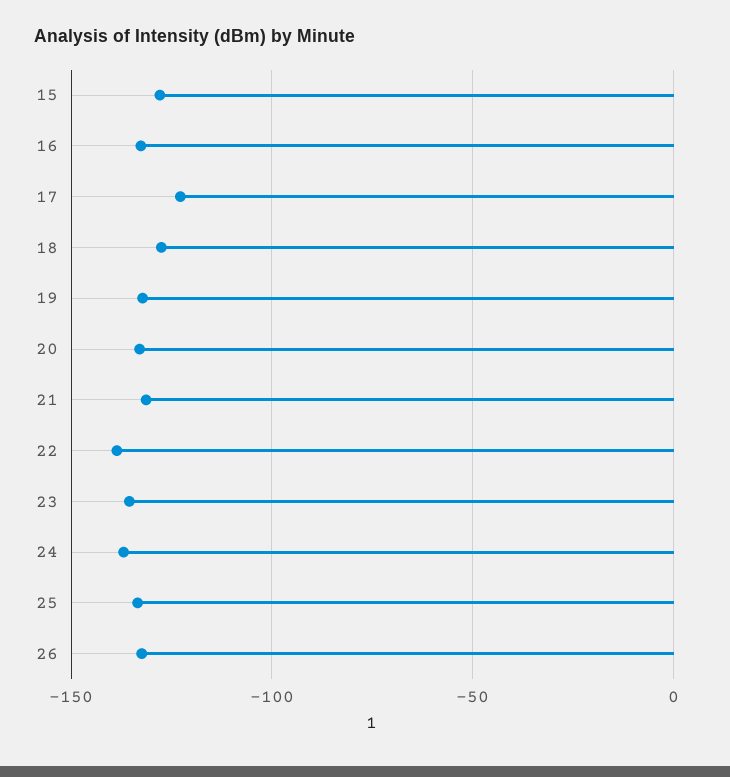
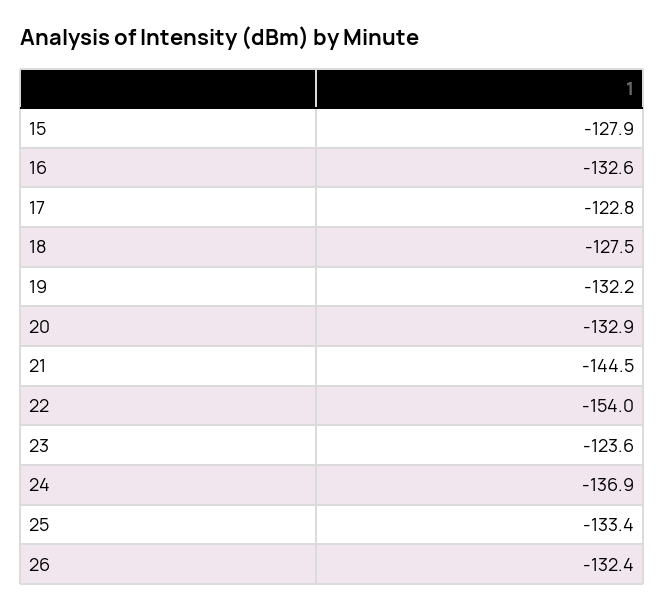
21: -130 -> -144.5
22: -140 -> -154
23: -135 -> -123.6

